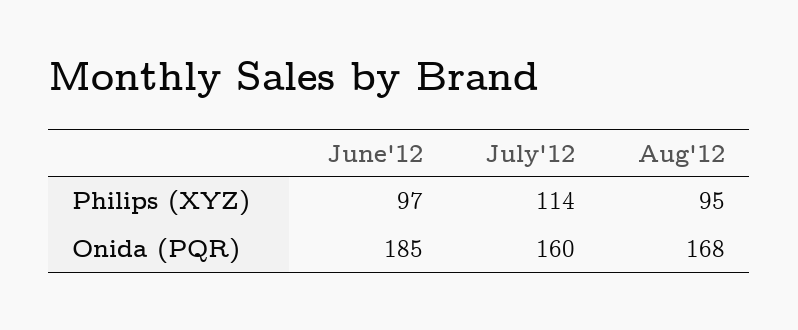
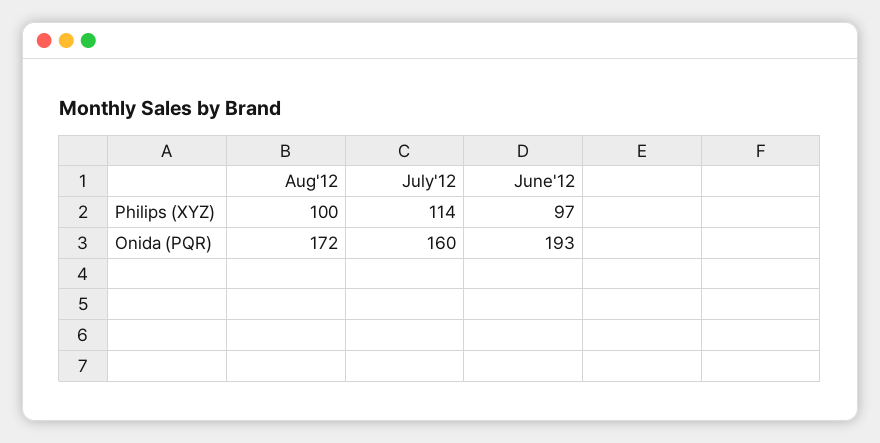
Aug'12, Philips (XYZ): 95 -> 100
June'12, Onida (PQR): 185 -> 193
Aug'12, Onida (PQR): 168 -> 172

